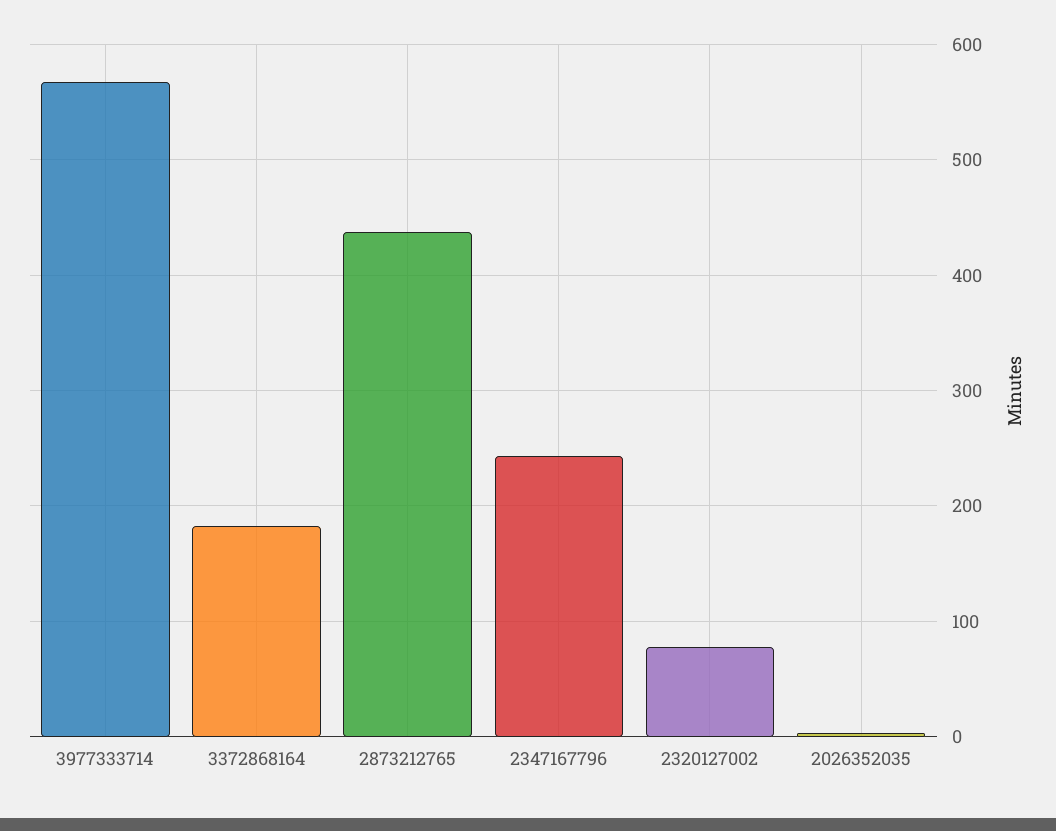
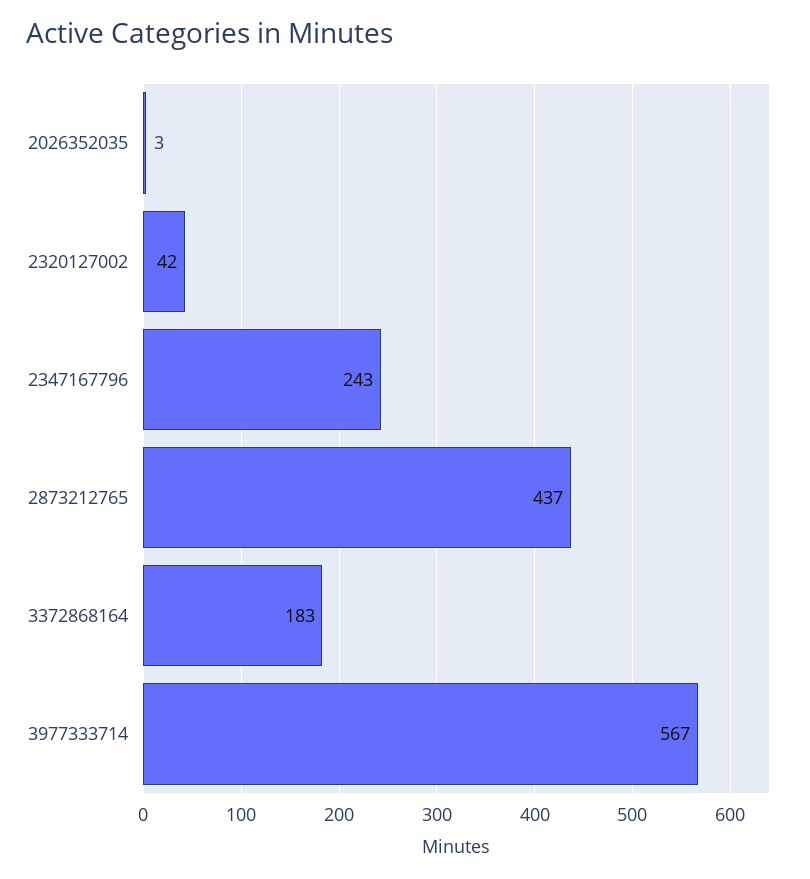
2320127002: 80 -> 42

